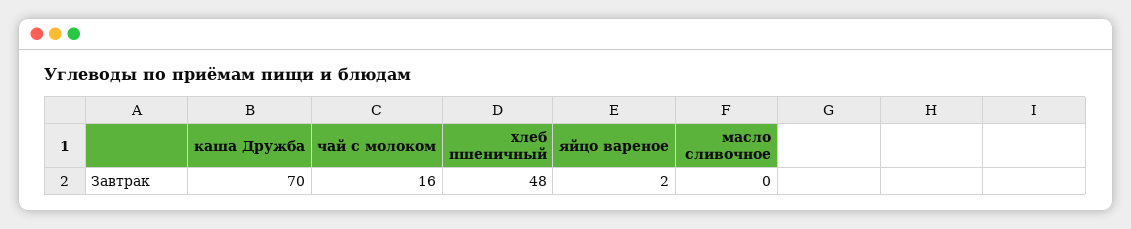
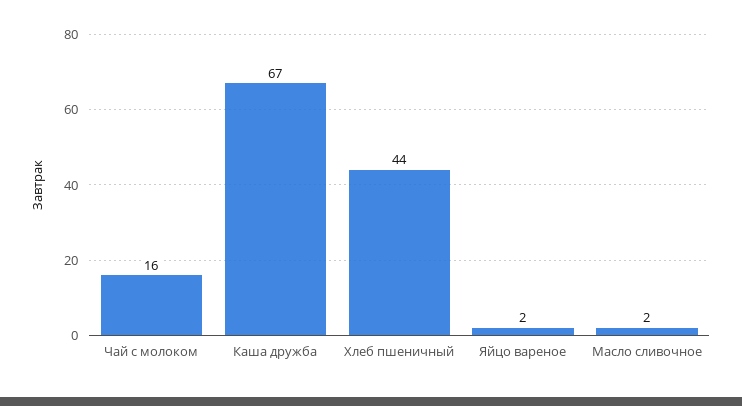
каша Дружба: 70 -> 67
хлеб пшеничный: 48 -> 44
масло сливочное: 0 -> 2

